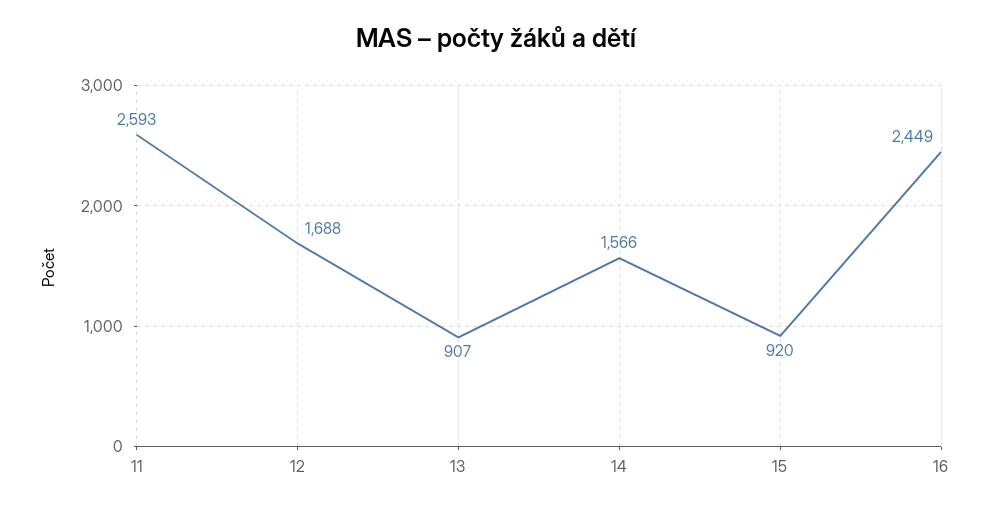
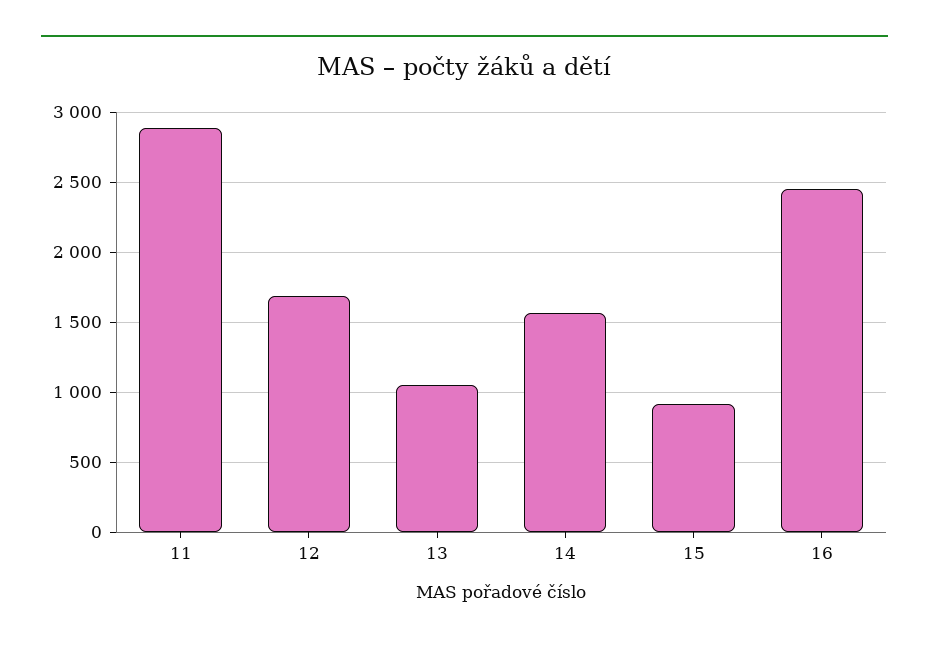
11: 2593 -> 2900
13: 907 -> 1050

